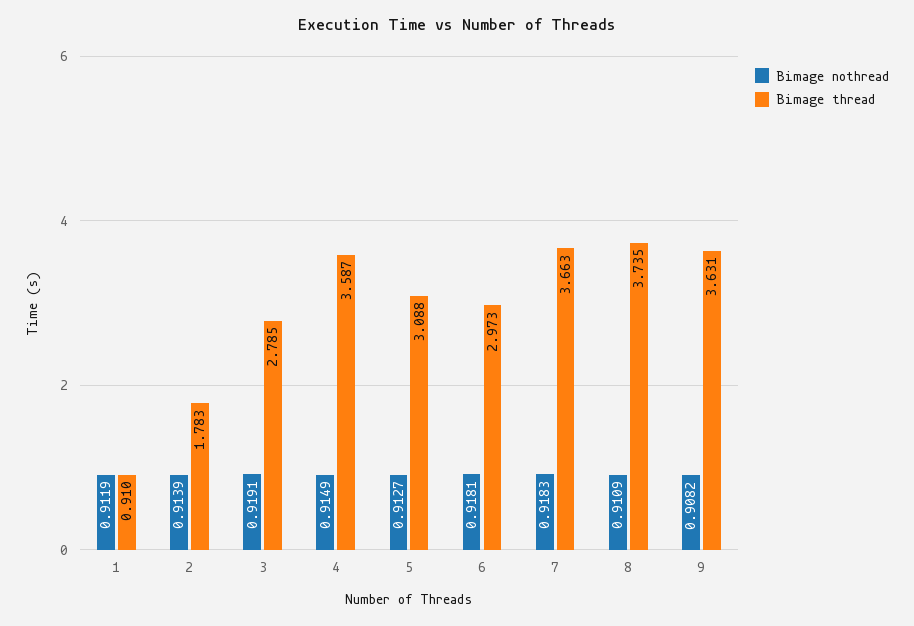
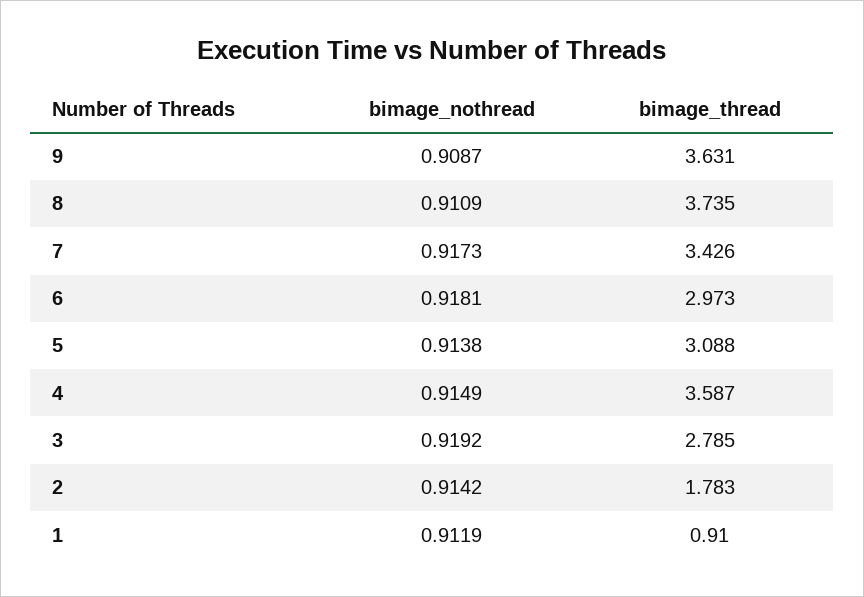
Bimage nothread, 2: 0.9139 -> 0.9142
Bimage nothread, 3: 0.9191 -> 0.9192
Bimage nothread, 5: 0.9127 -> 0.9138
Bimage nothread, 7: 0.9183 -> 0.9173
Bimage thread, 7: 3.663 -> 3.426
Bimage nothread, 9: 0.9082 -> 0.9087

